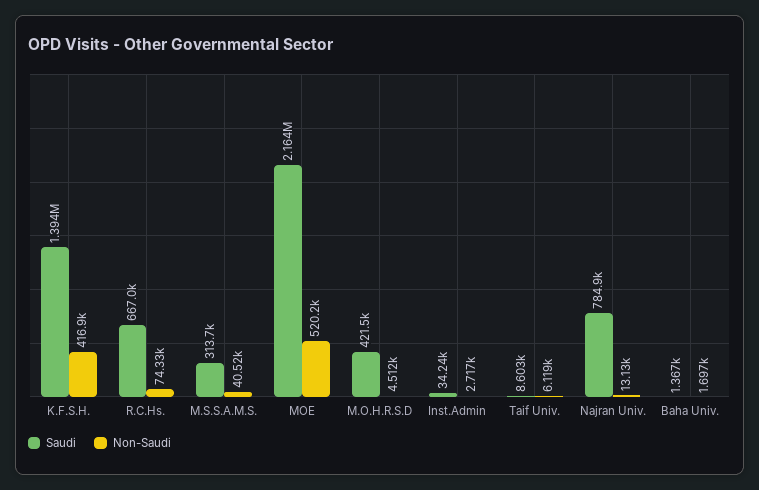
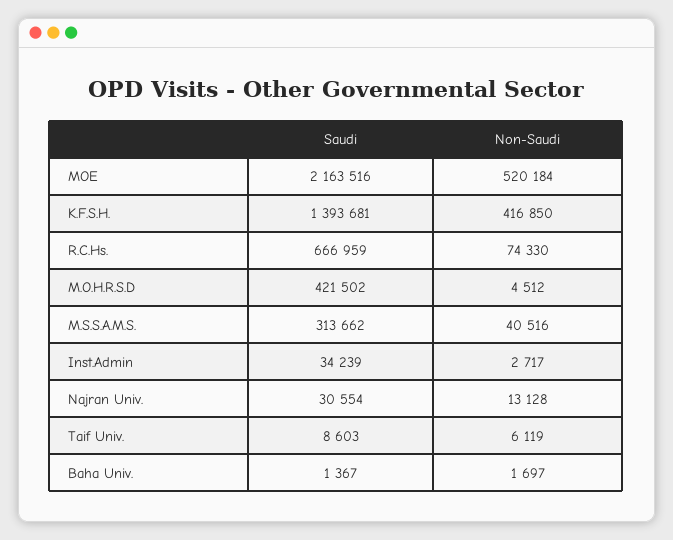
Saudi, Najran Univ.: 784900 -> 30554

